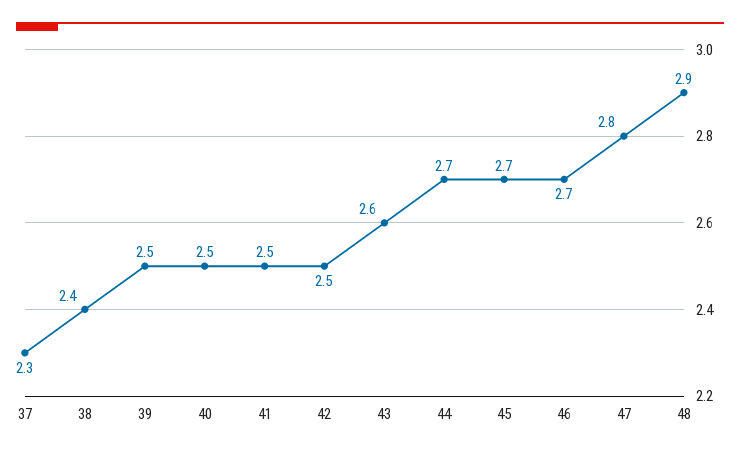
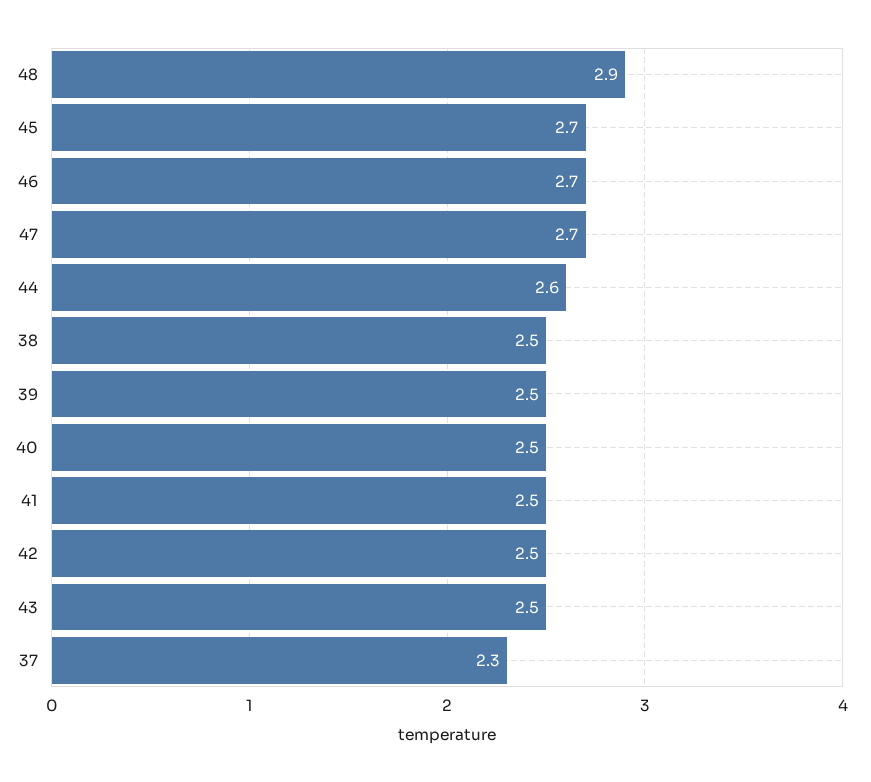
38: 2.4 -> 2.5
43: 2.6 -> 2.5
44: 2.7 -> 2.6
47: 2.8 -> 2.7

